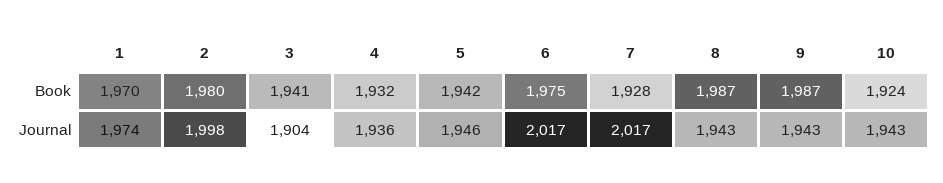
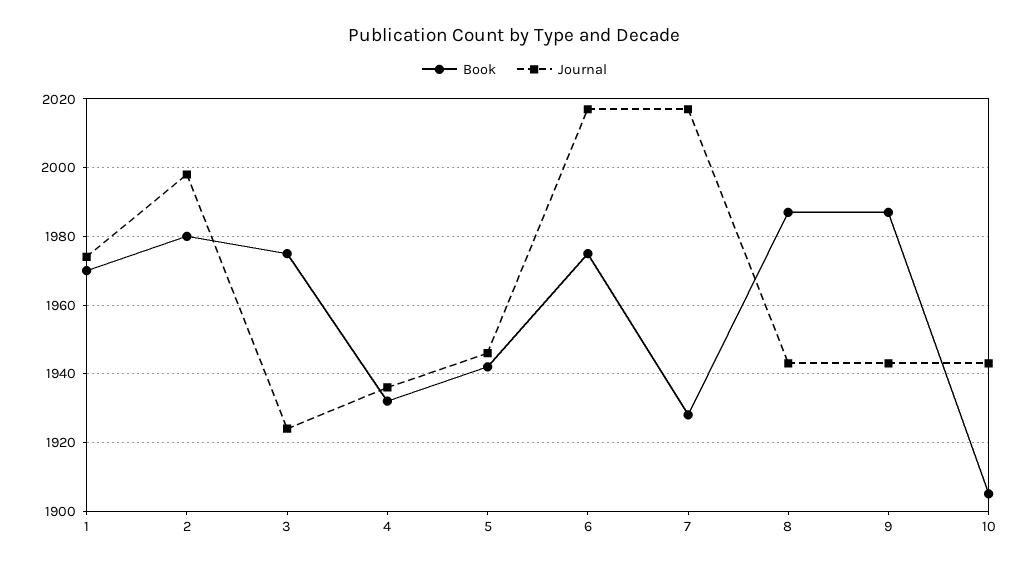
Book, 3: 1941 -> 1975
Book, 10: 1924 -> 1905
Journal, 3: 1904 -> 1925

